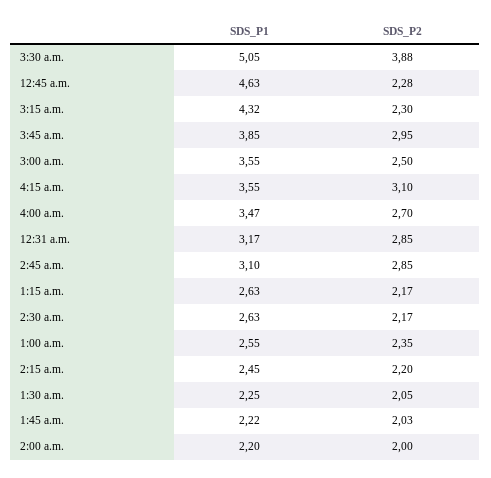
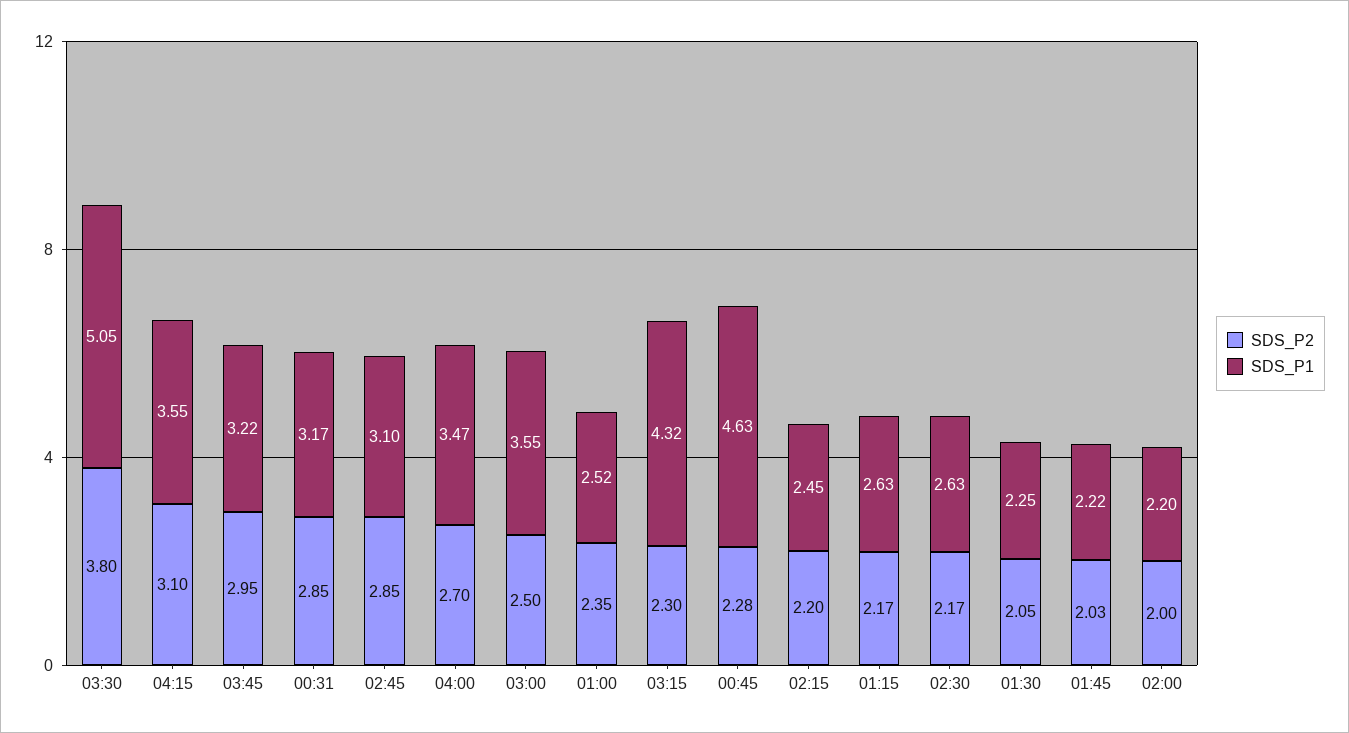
SDS_P2, 3:30 a.m.: 3.88 -> 3.8
SDS_P1, 3:45 a.m.: 3.85 -> 3.22
SDS_P1, 1:00 a.m.: 2.55 -> 2.52

